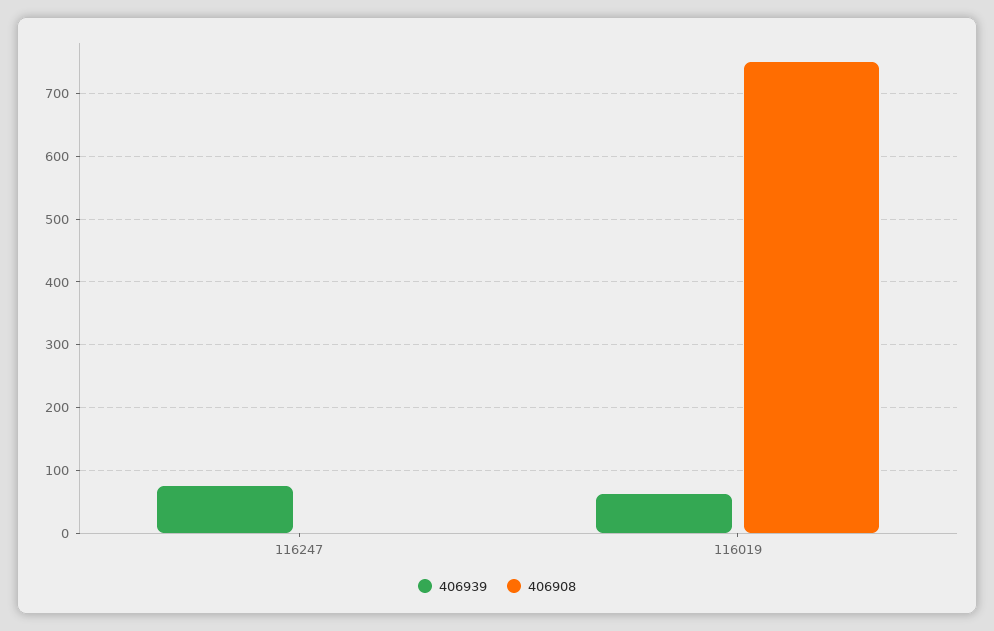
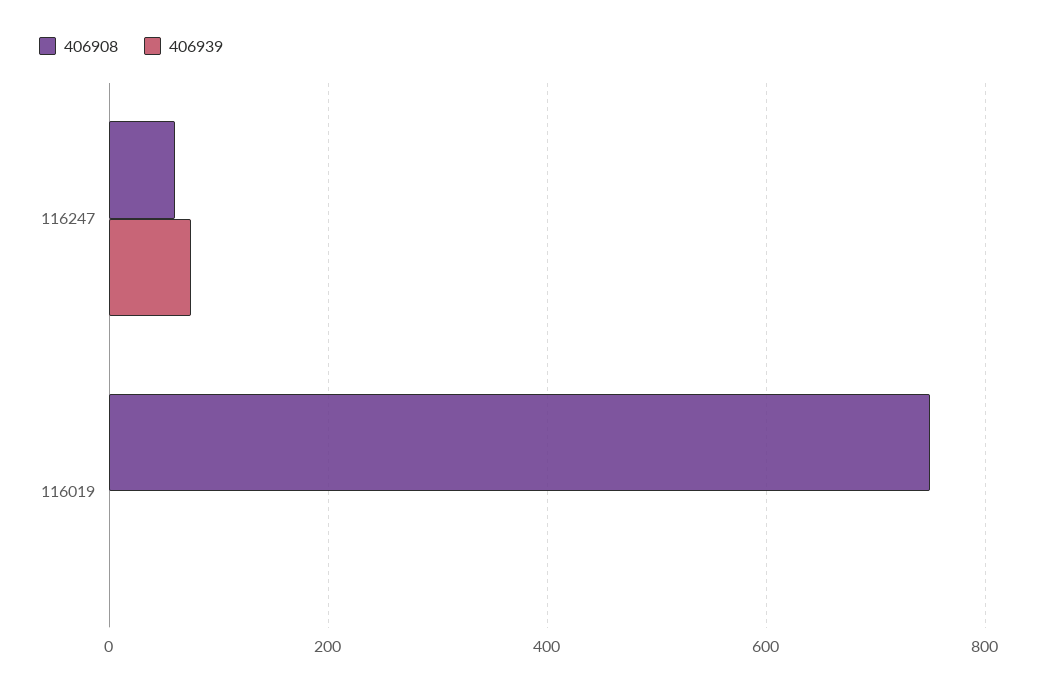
406908, 116247: 0 -> 60
406939, 116019: 60 -> 0

